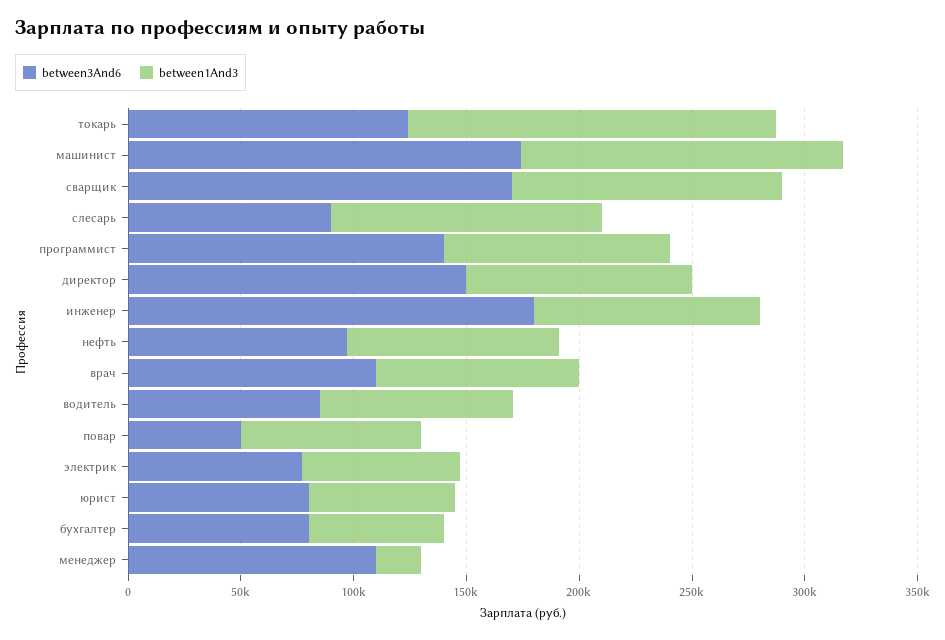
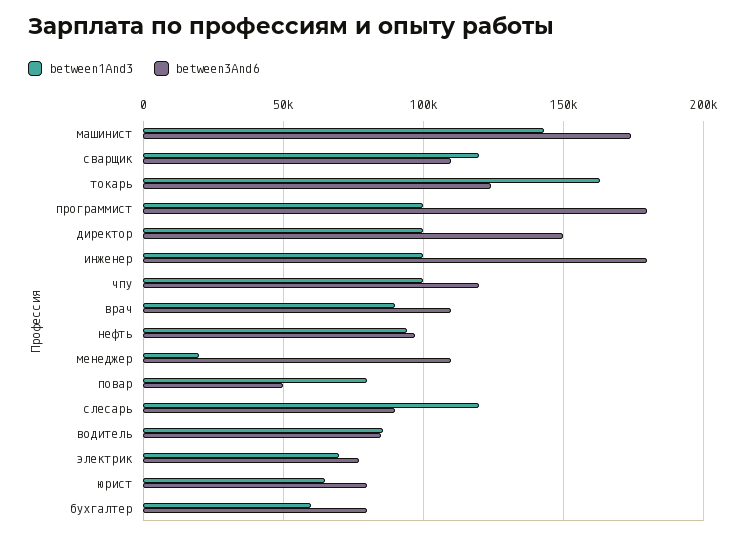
between3And6, сварщик: 170000 -> 110000
between3And6, программист: 140000 -> 180000
between1And3, чпу: none -> 100000
between3And6, чпу: none -> 120000

